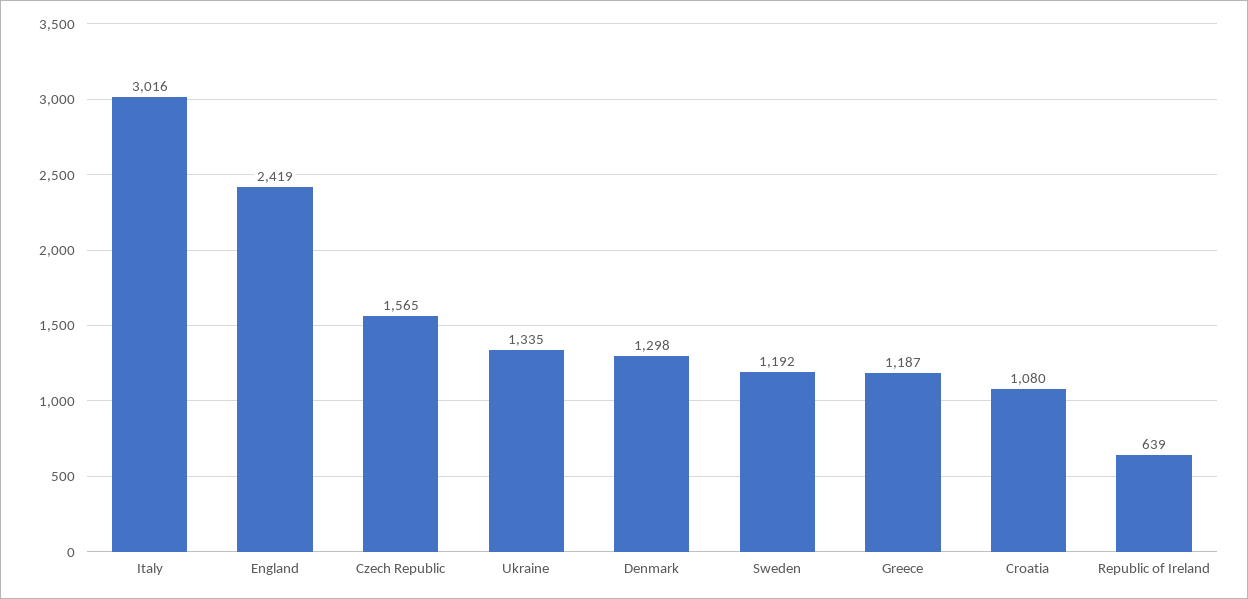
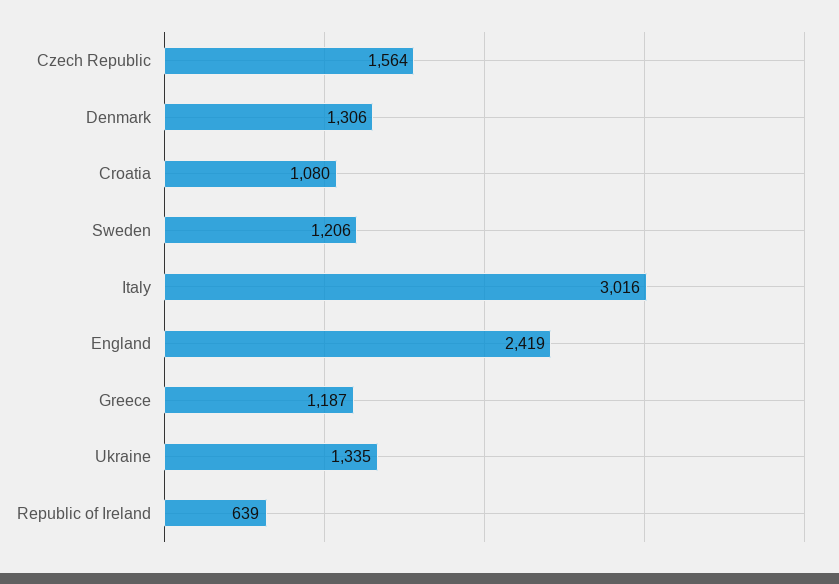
Czech Republic: 1565 -> 1564
Denmark: 1298 -> 1306
Sweden: 1192 -> 1206

